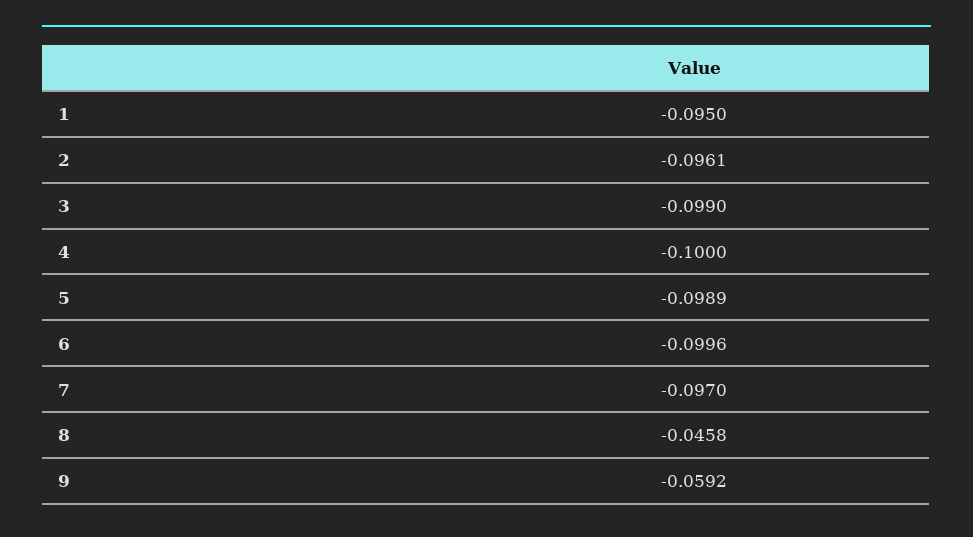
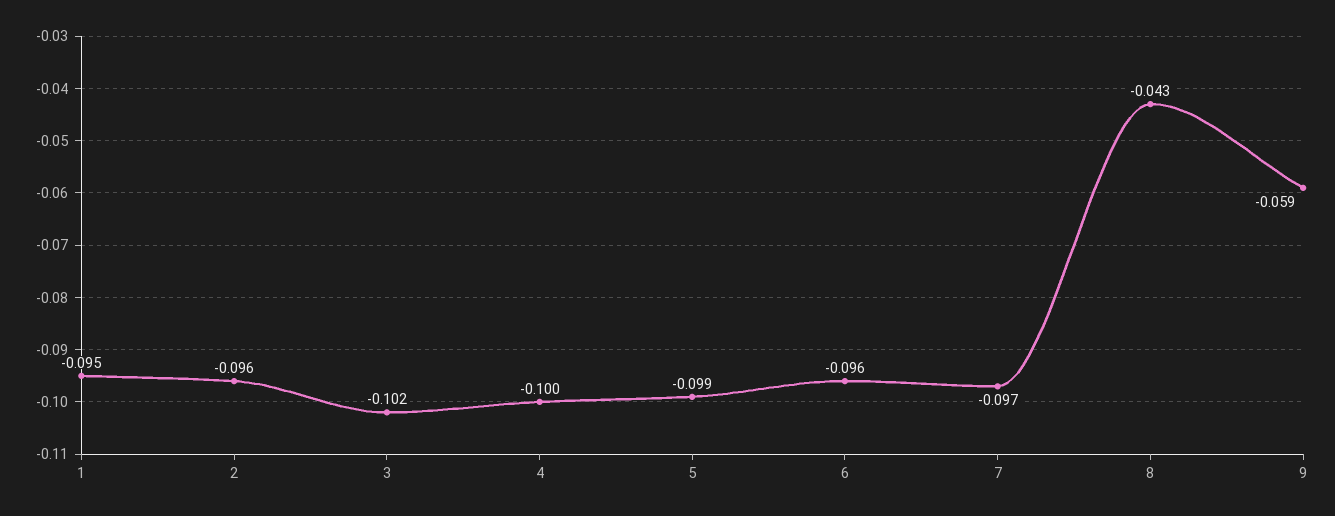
3: -0.099 -> -0.102
6: -0.0996 -> -0.096
8: -0.0458 -> -0.043

